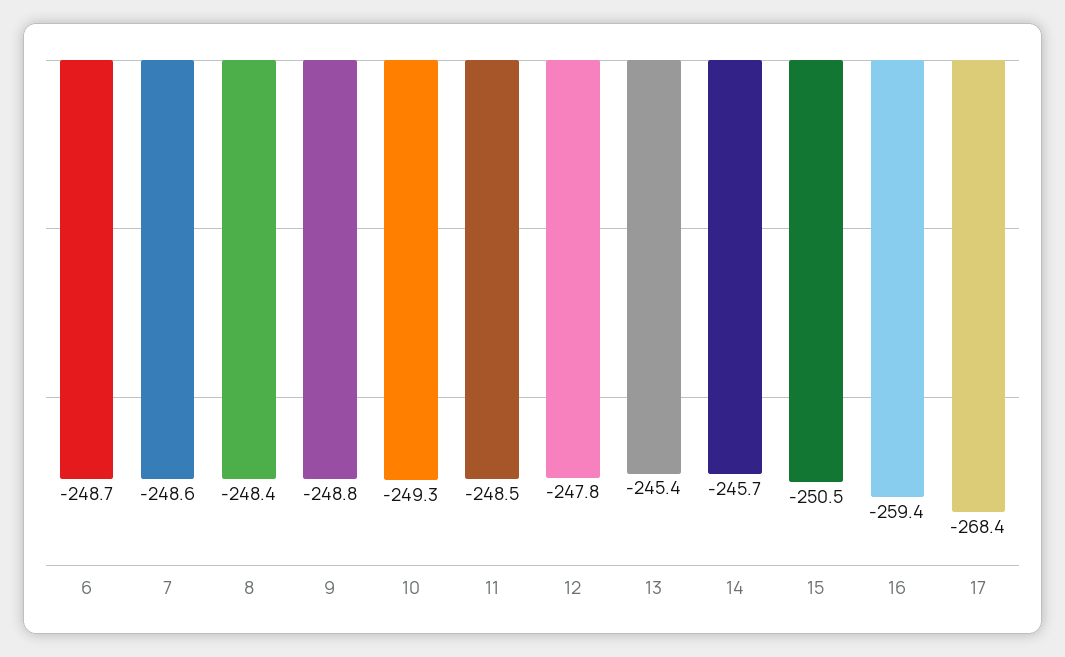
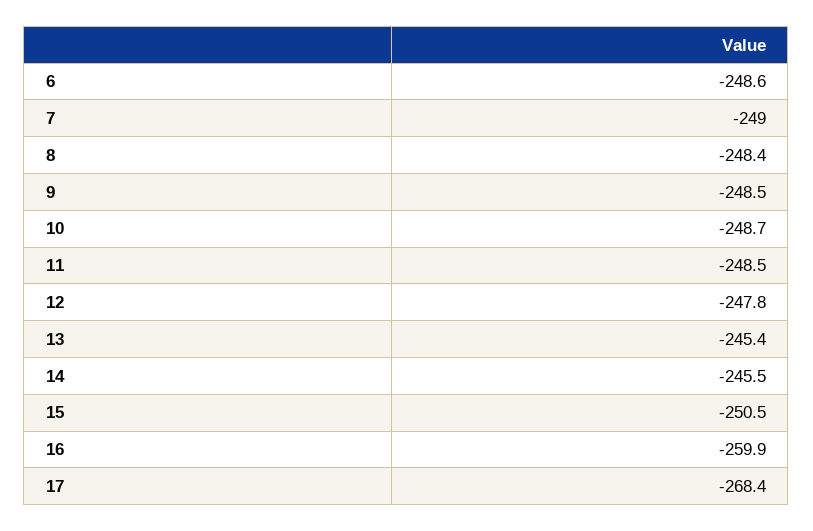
6: -248.7 -> -248.6
7: -248.6 -> -249
9: -248.8 -> -248.5
10: -249.3 -> -248.7
14: -245.7 -> -245.5
16: -259.4 -> -259.9

